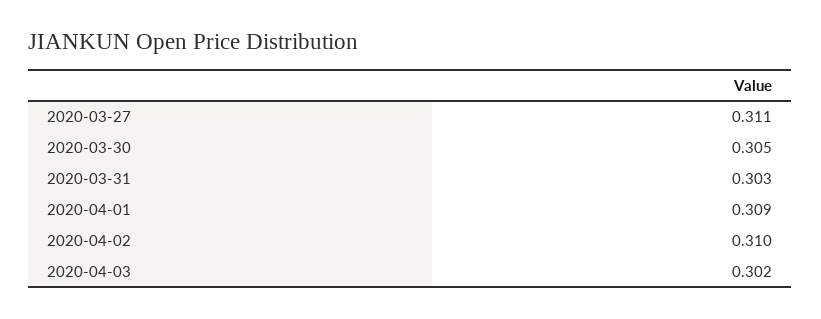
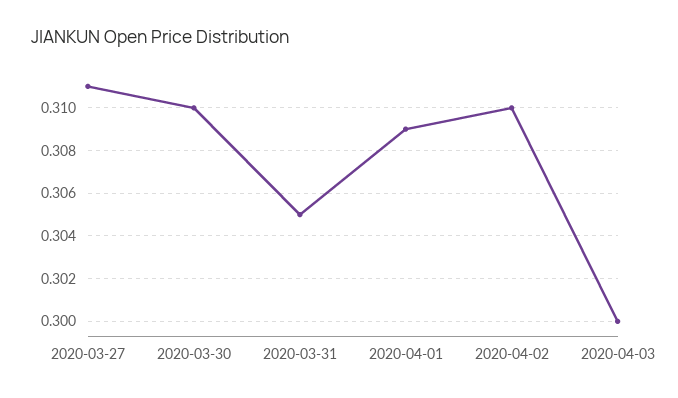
2020-03-30: 0.305 -> 0.31
2020-03-31: 0.303 -> 0.305
2020-04-03: 0.302 -> 0.3

